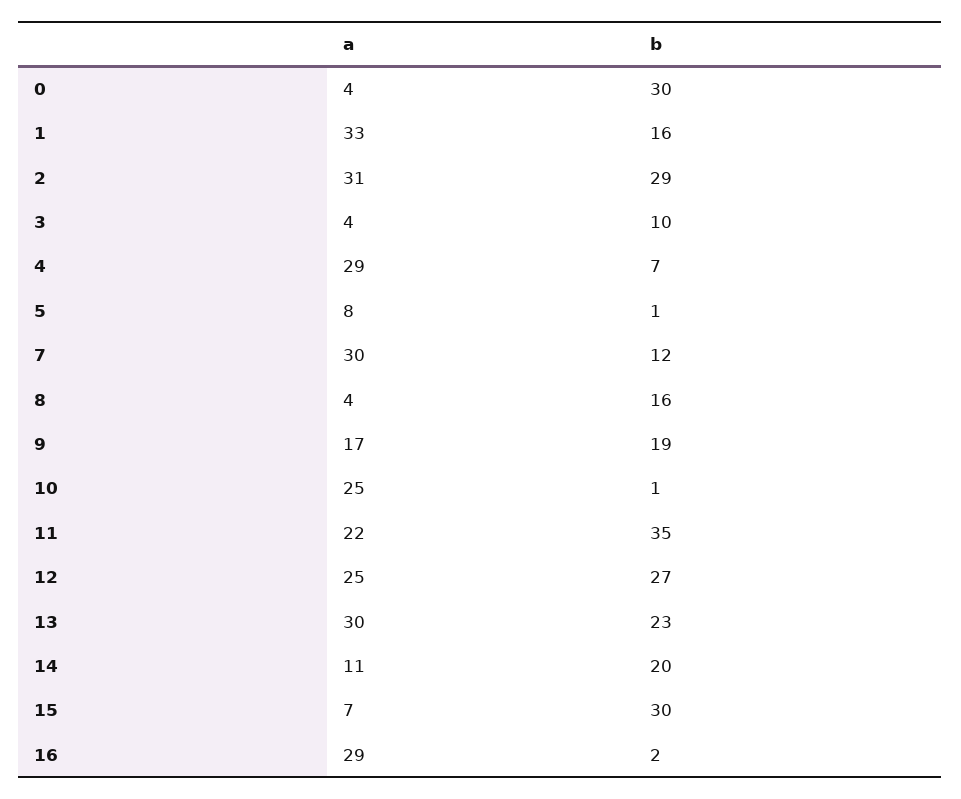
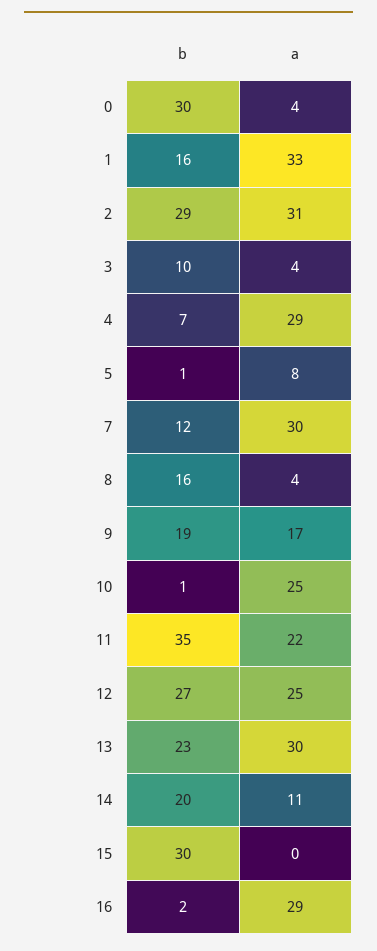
a, 15: 7 -> 0

